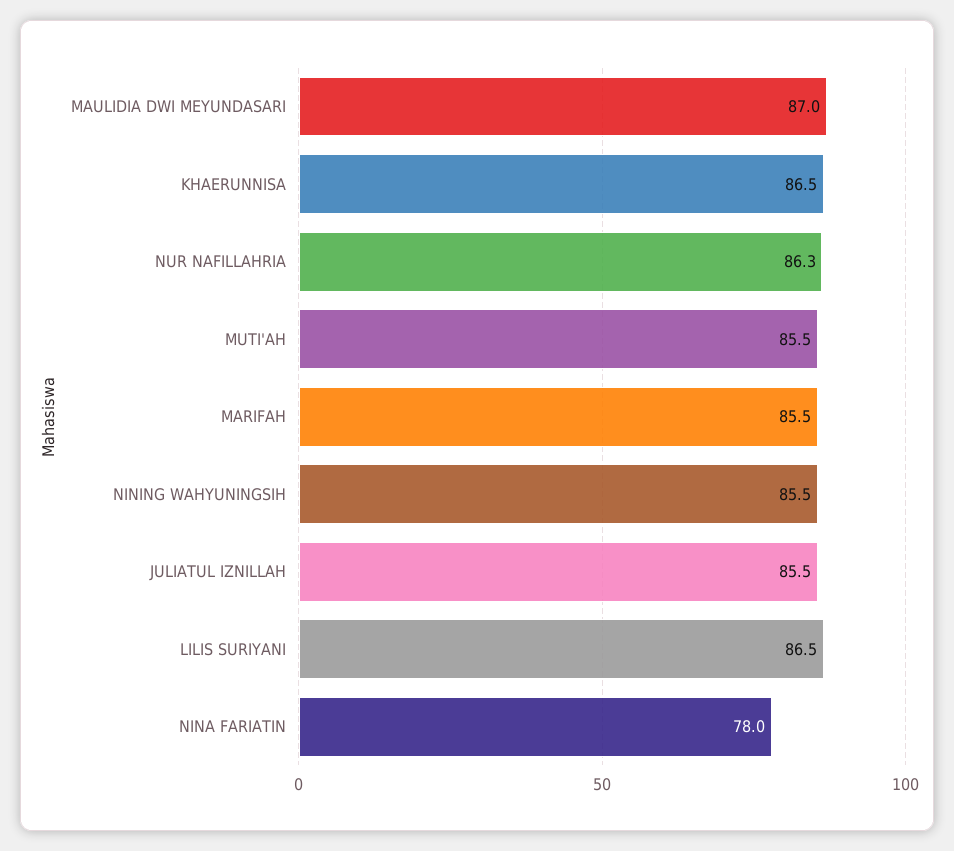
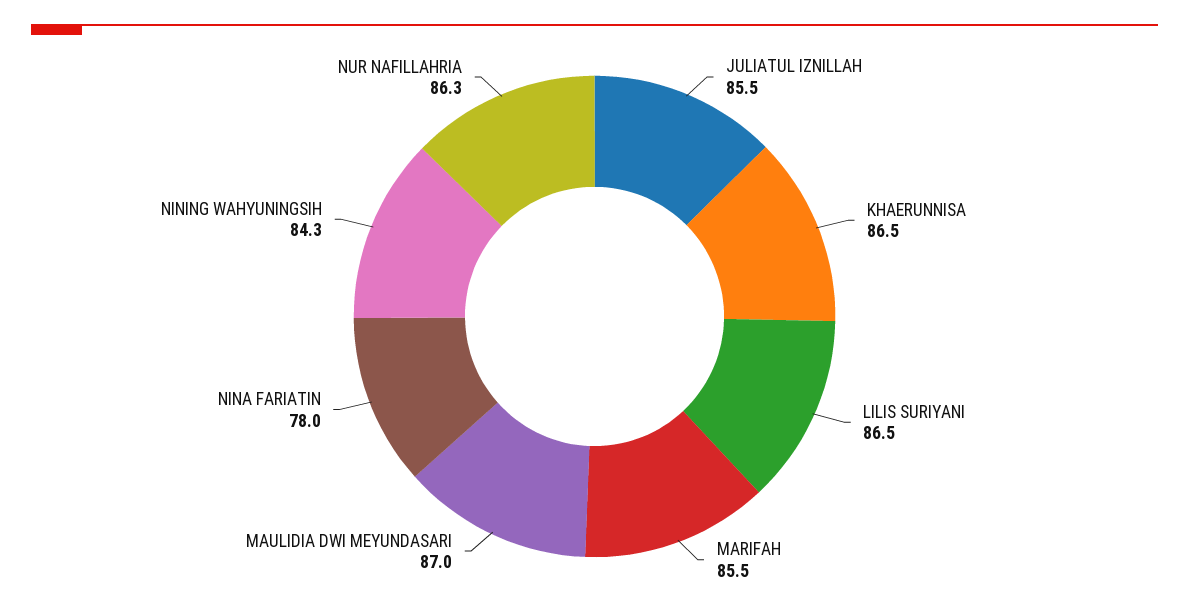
MUTI'AH: 85.5 -> none
NINING WAHYUNINGSIH: 85.5 -> 84.3

